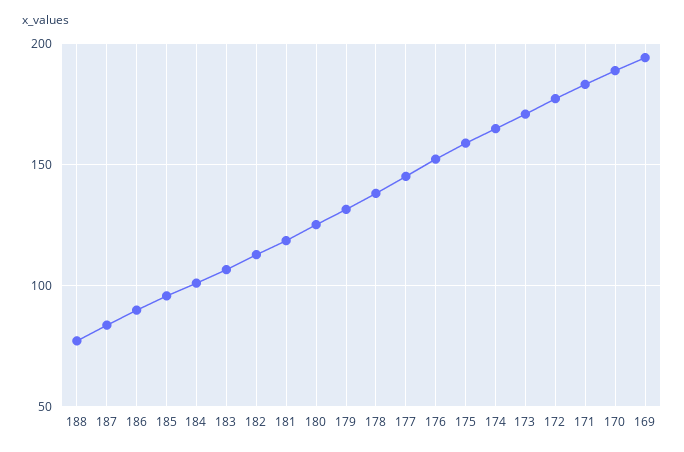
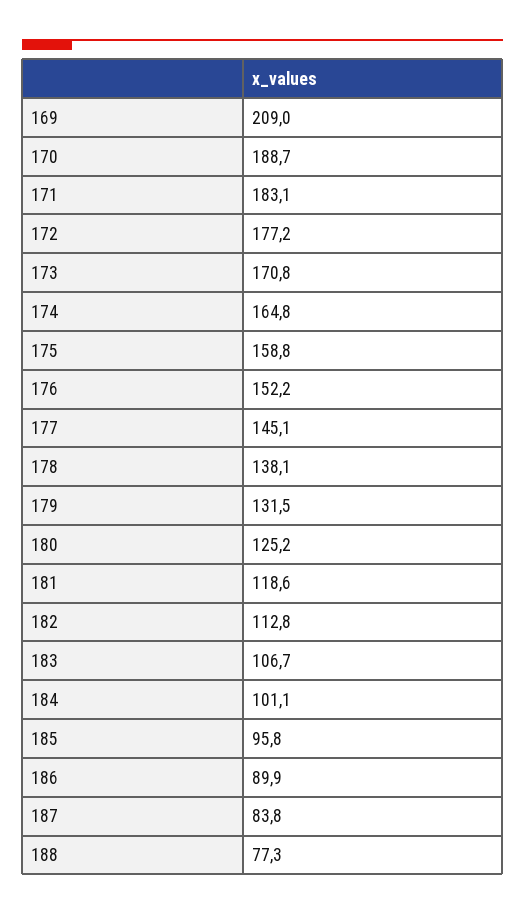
169: 195 -> 209

